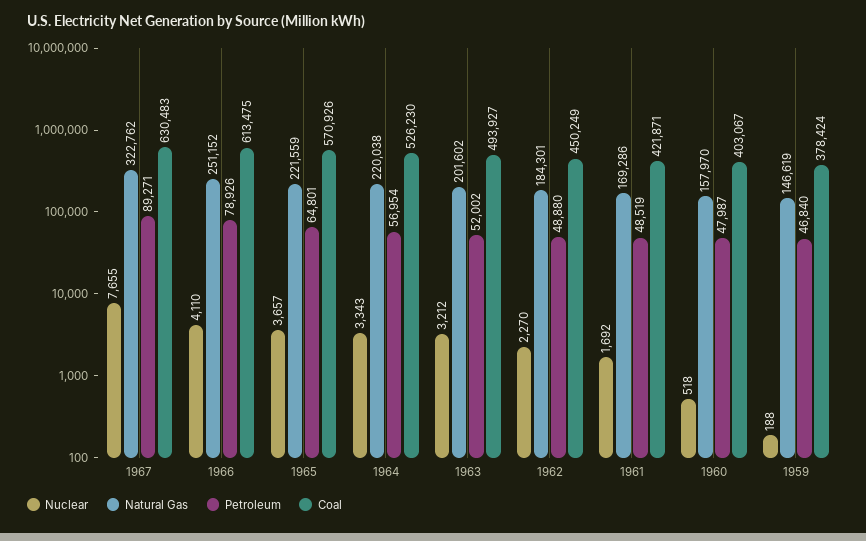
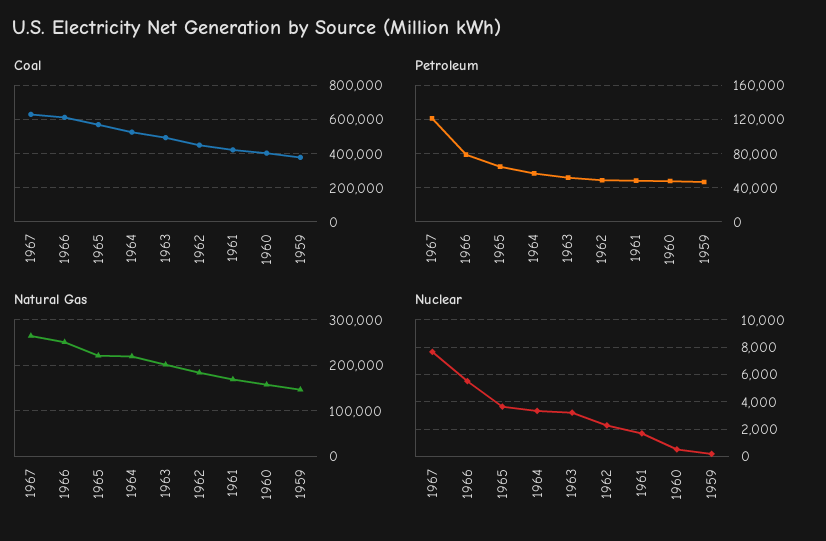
Natural Gas, 1967: 322762 -> 260000
Petroleum, 1967: 89271 -> 120000
Nuclear, 1966: 4110 -> 5500

